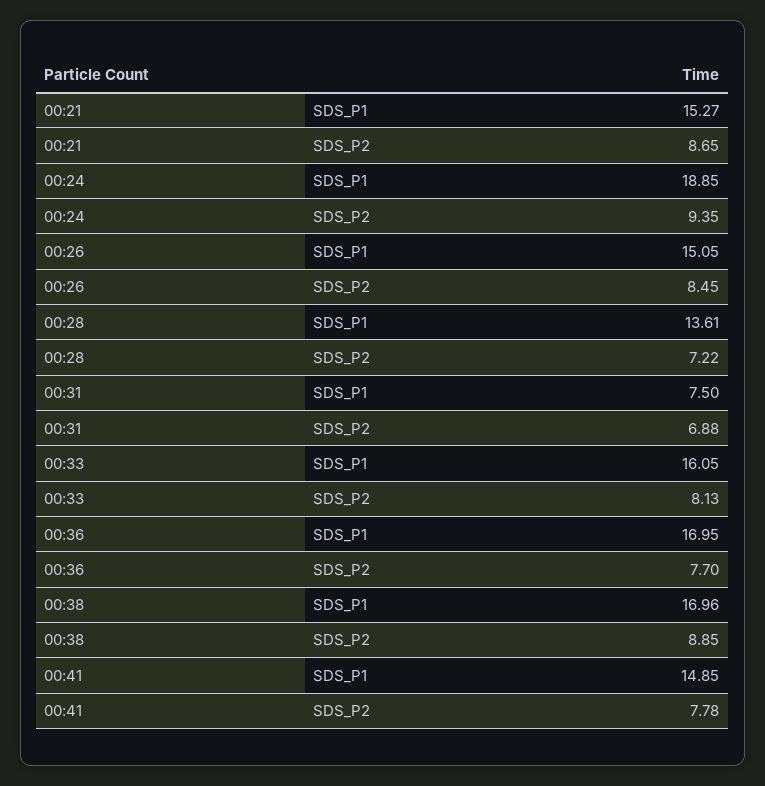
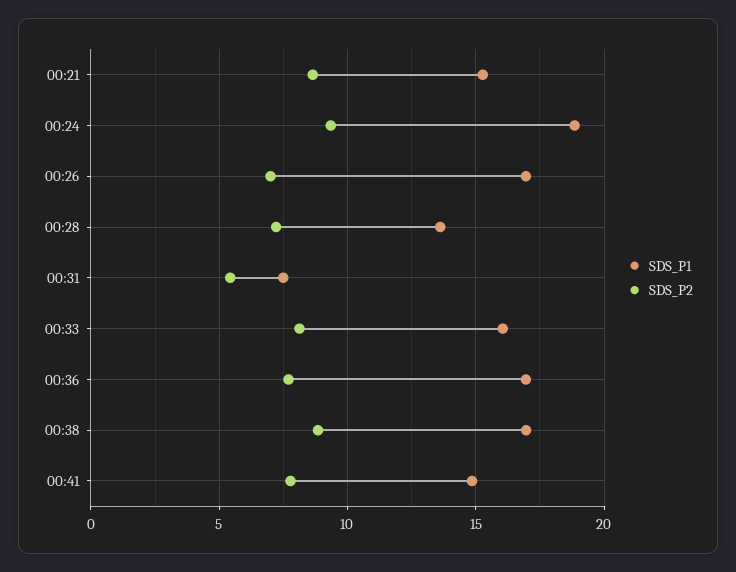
SDS_P1, 00:26: 15.05 -> 17
SDS_P2, 00:26: 8.45 -> 7
SDS_P2, 00:31: 6.88 -> 5.5

